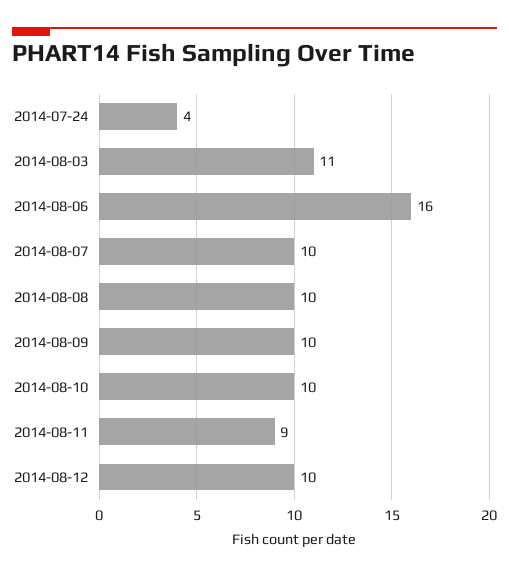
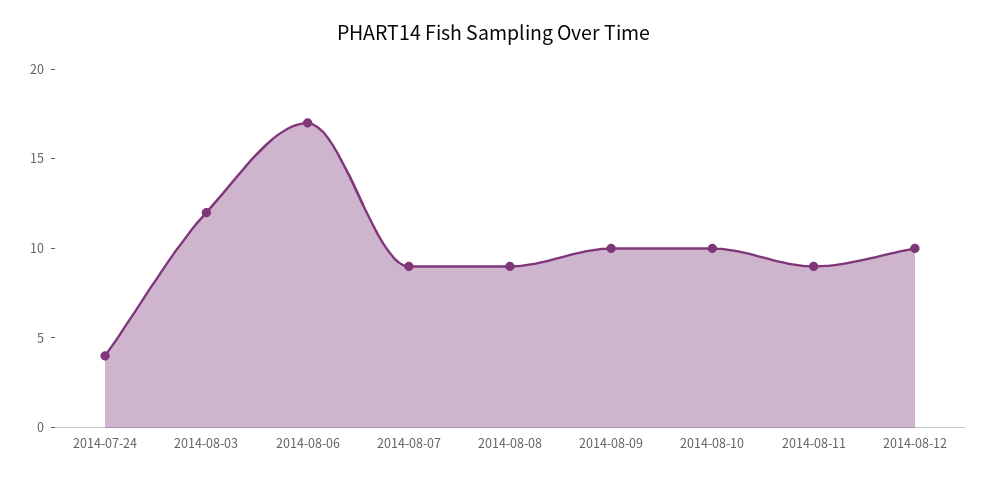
2014-08-03: 11 -> 12
2014-08-06: 16 -> 17
2014-08-07: 10 -> 9
2014-08-08: 10 -> 9

